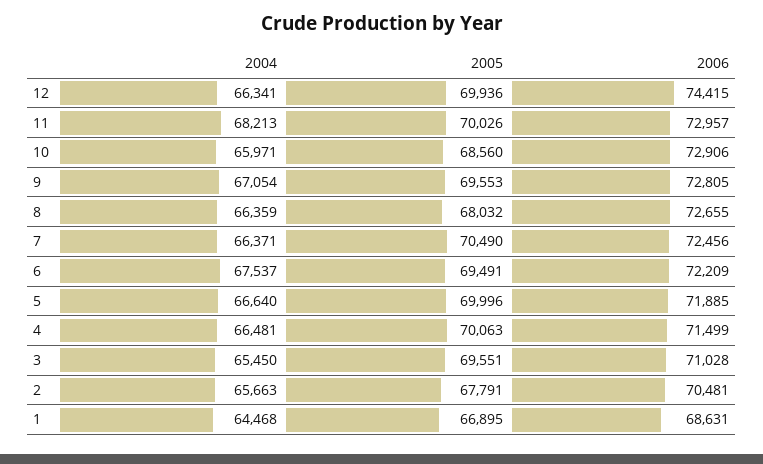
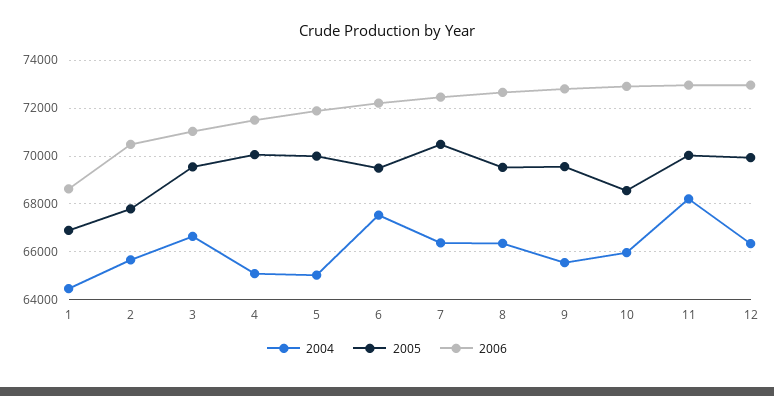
2006, 12: 74415 -> 73000
2004, 9: 67054 -> 65500
2005, 8: 68032 -> 69500
2004, 5: 66640 -> 65000
2004, 4: 66481 -> 65000
2004, 3: 65450 -> 66500

